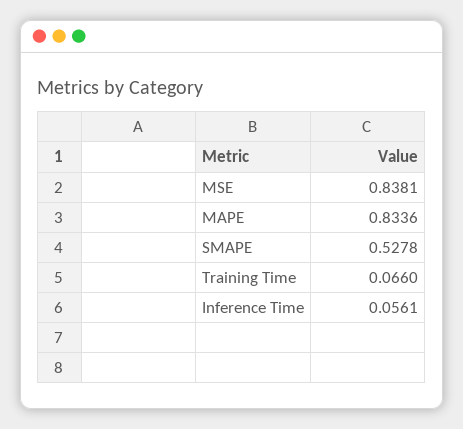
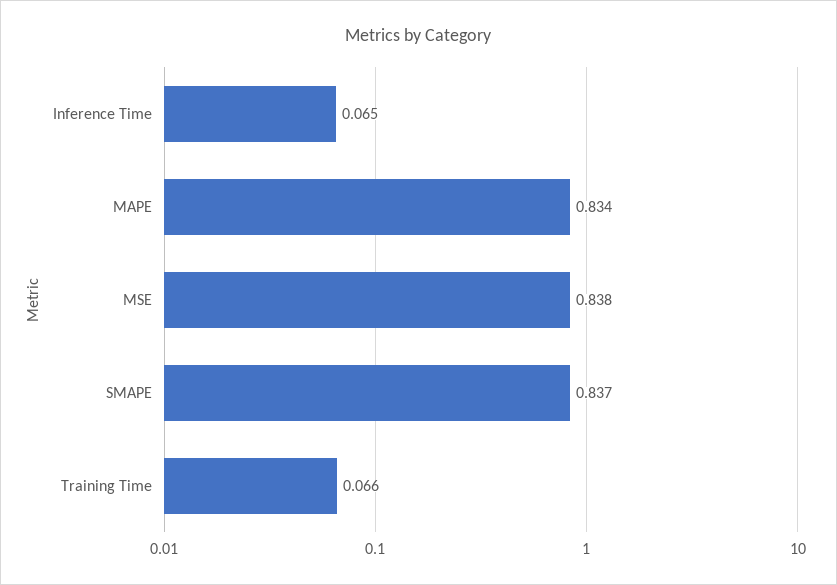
SMAPE: 0.5278 -> 0.837
Inference Time: 0.0561 -> 0.065

